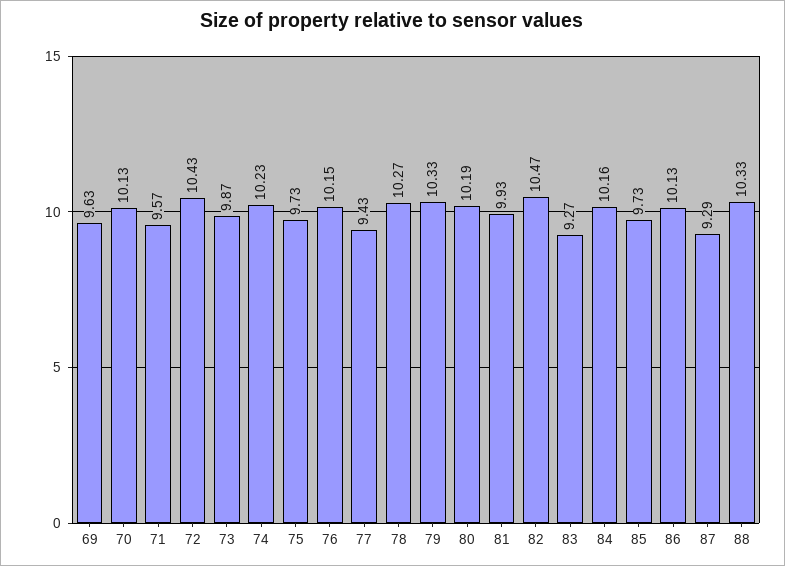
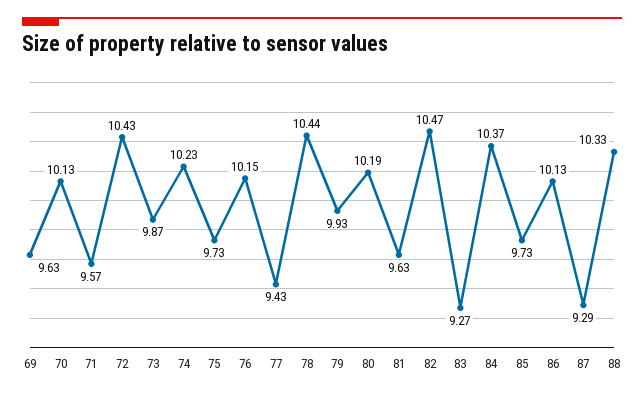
78: 10.27 -> 10.44
79: 10.33 -> 9.93
81: 9.93 -> 9.63
84: 10.16 -> 10.37

